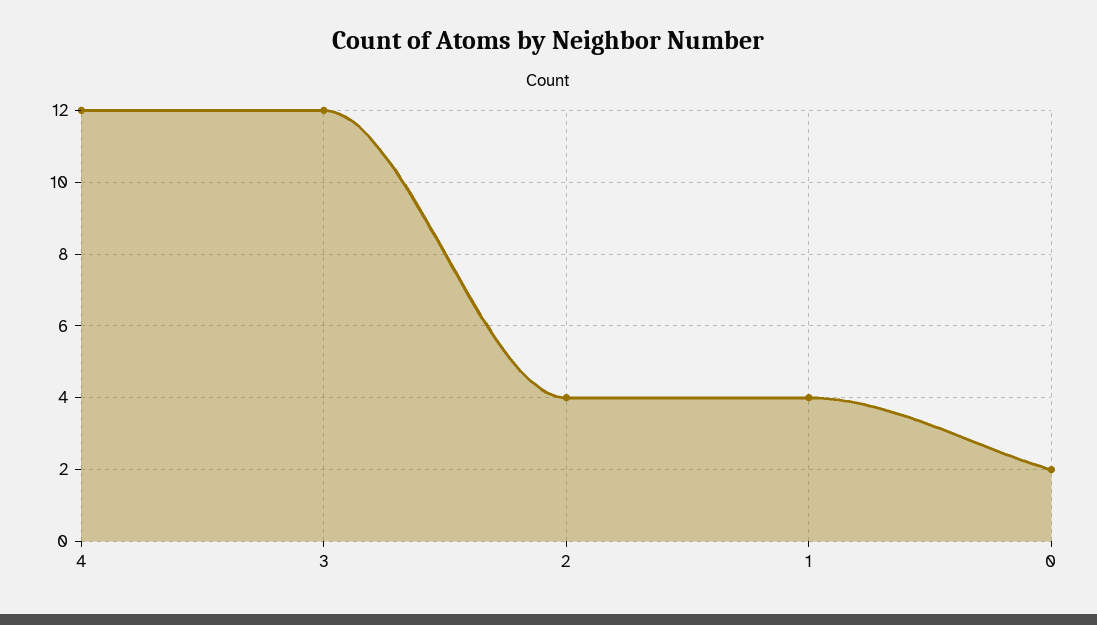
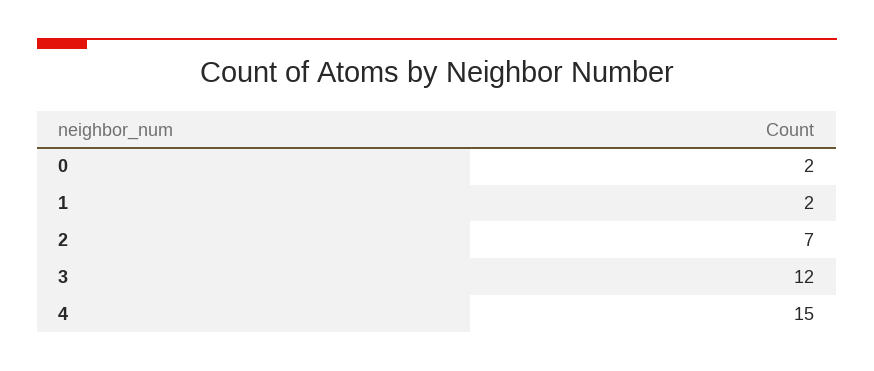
4: 12 -> 15
2: 4 -> 7
1: 4 -> 2

